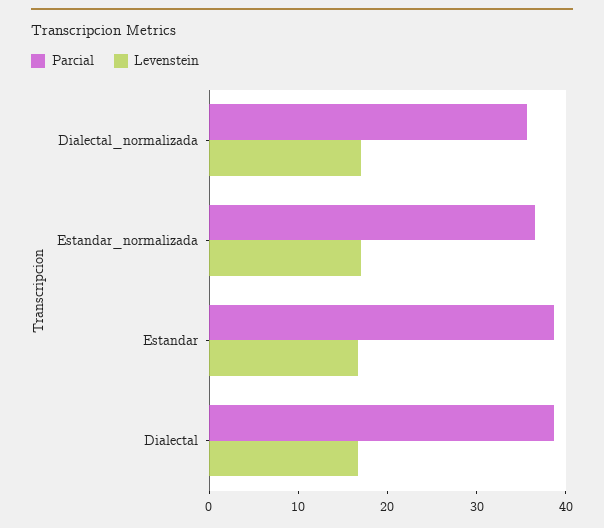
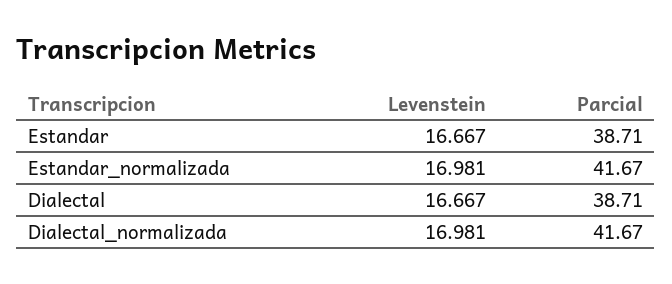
Parcial, Dialectal_normalizada: 36 -> 41.67
Parcial, Estandar_normalizada: 36 -> 41.67

